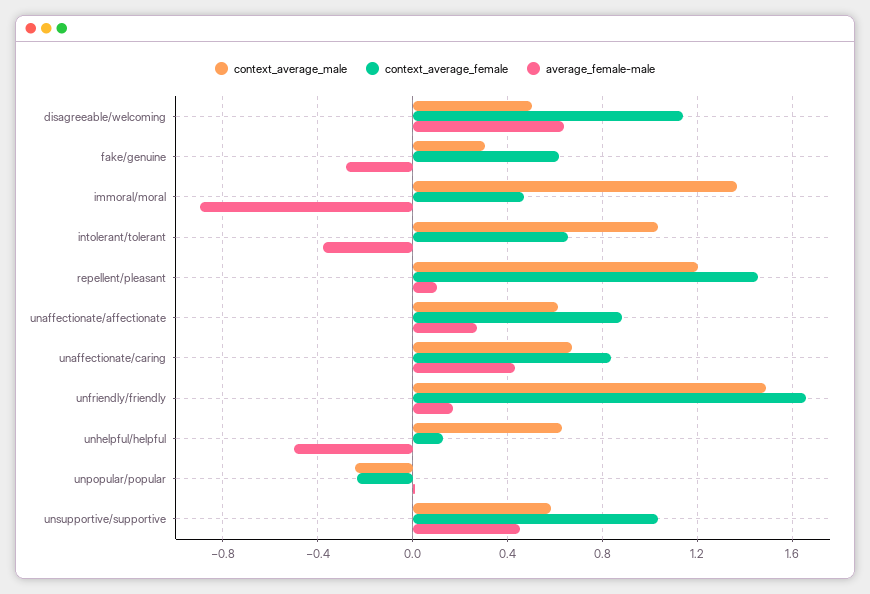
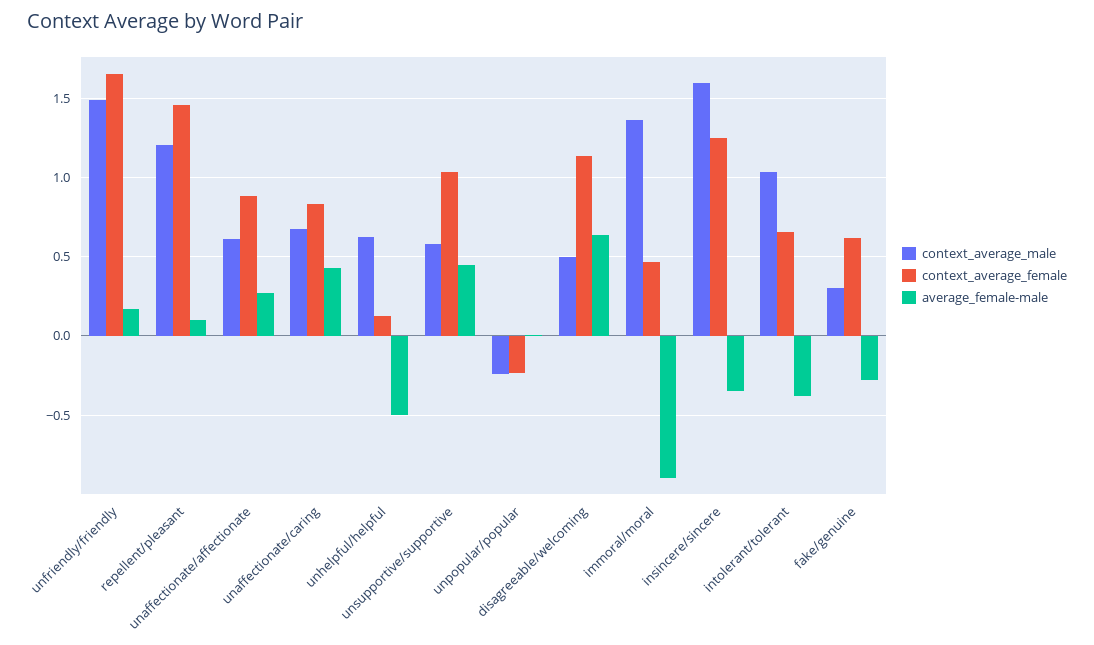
context_average_male, insincere/sincere: none -> 1.6
context_average_female, insincere/sincere: none -> 1.25
average_female-male, insincere/sincere: none -> -0.35

